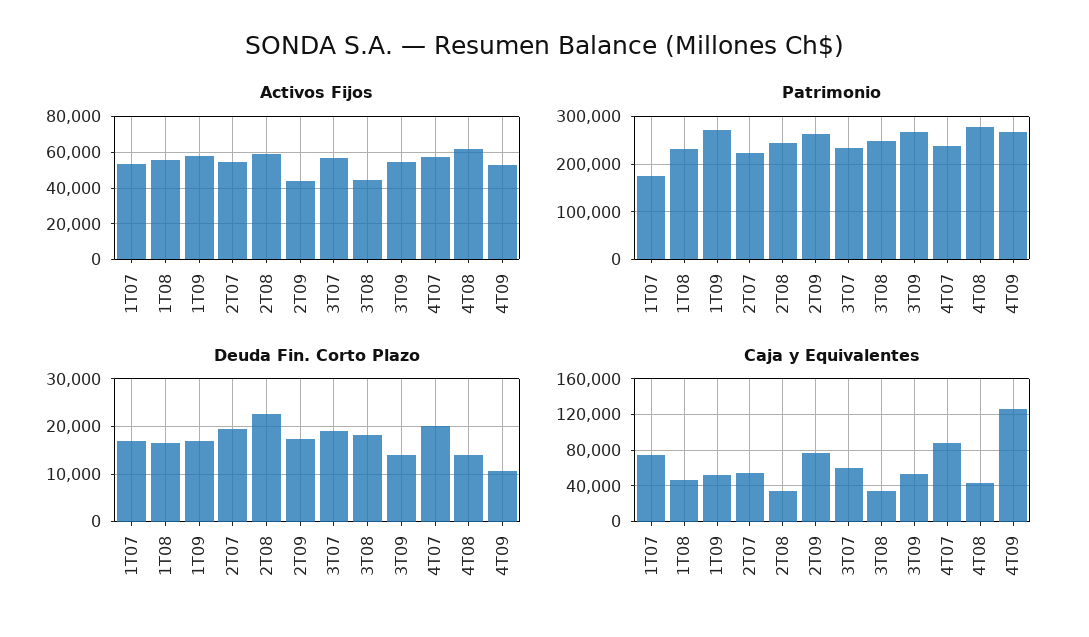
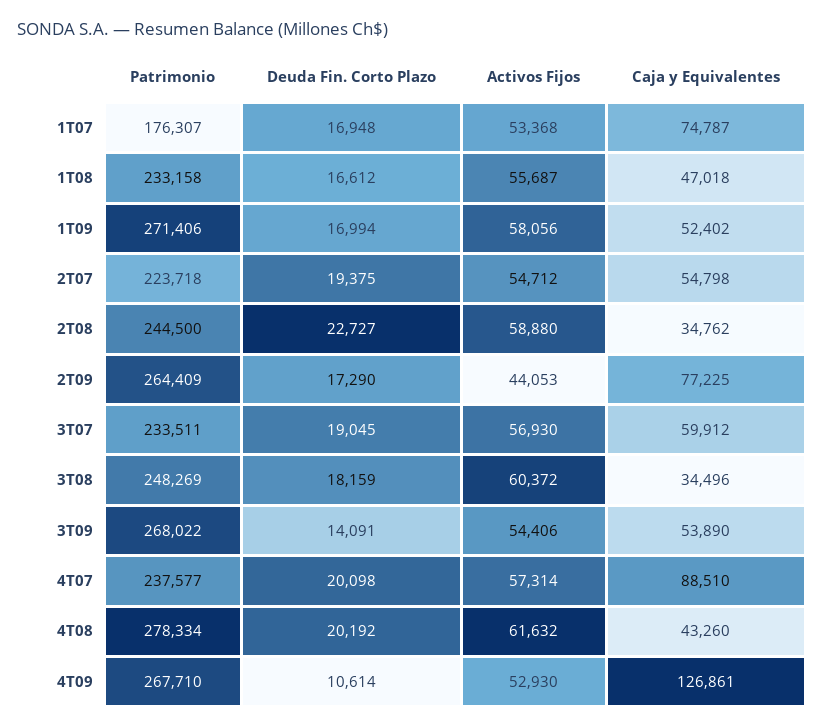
Activos Fijos, 3T08: 45000 -> 60372
Deuda Fin. Corto Plazo, 4T08: 14000 -> 20192

